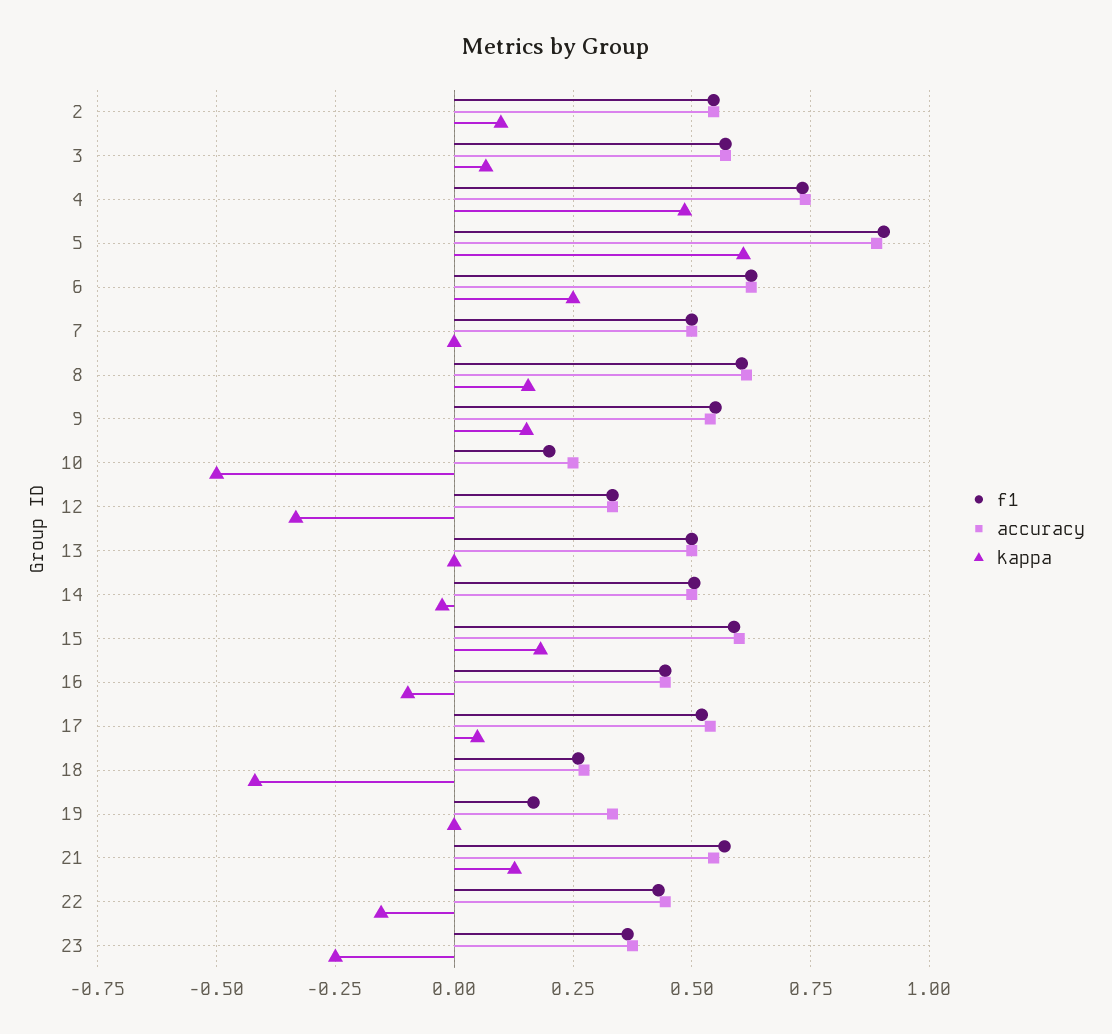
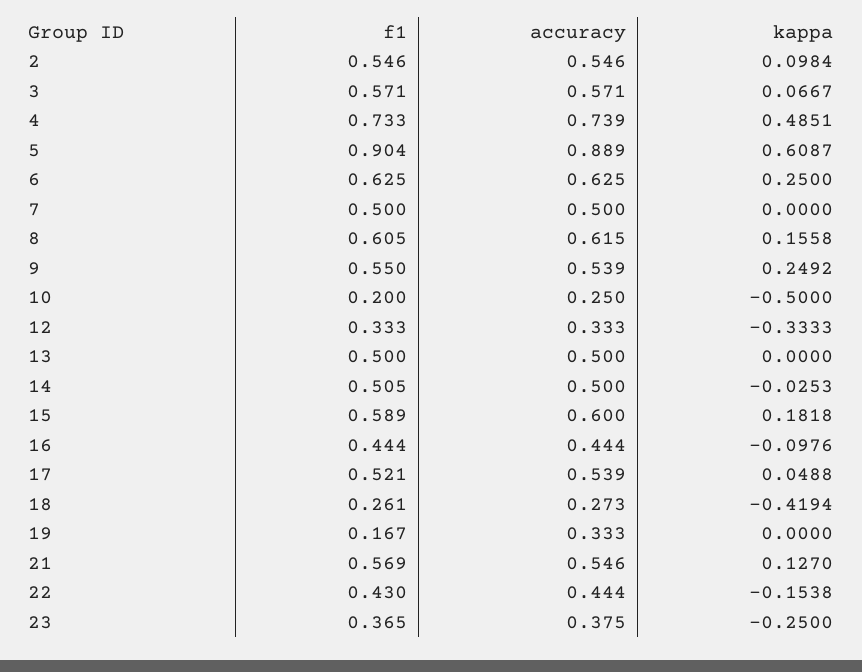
kappa, 9: 0.15 -> 0.2492

